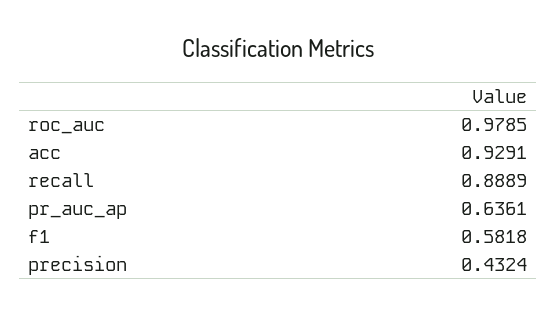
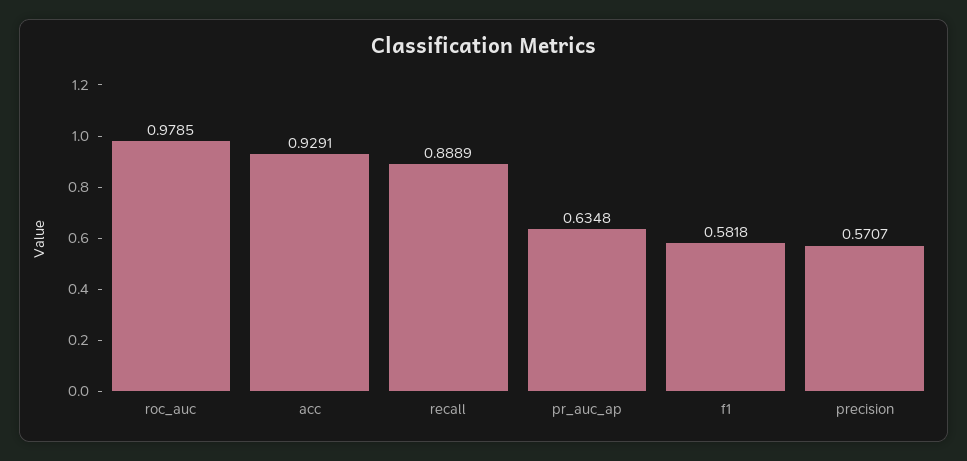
pr_auc_ap: 0.6361 -> 0.6348
precision: 0.4324 -> 0.5707

